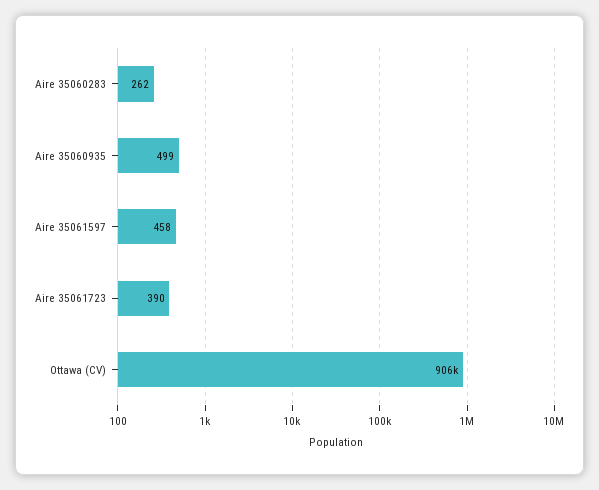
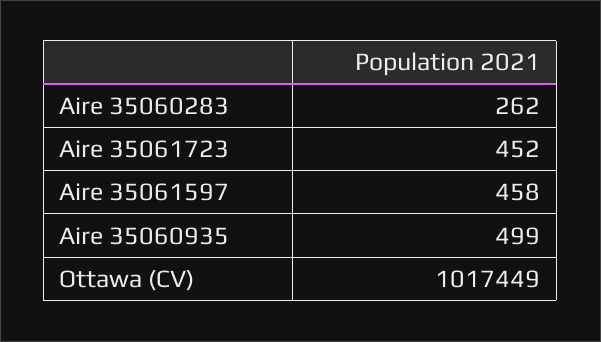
Aire 35061723: 390 -> 452
Ottawa (CV): 906000 -> 1017449

